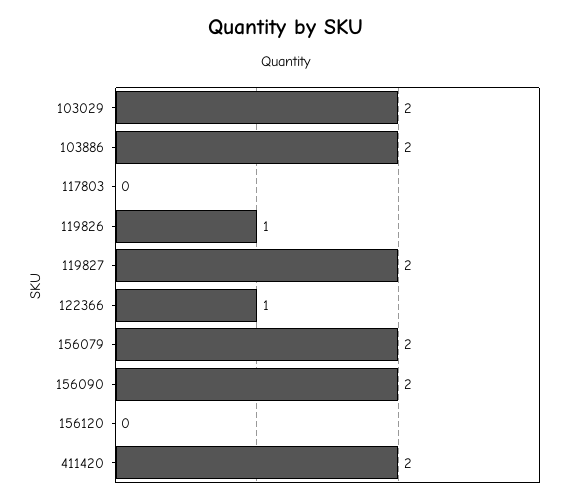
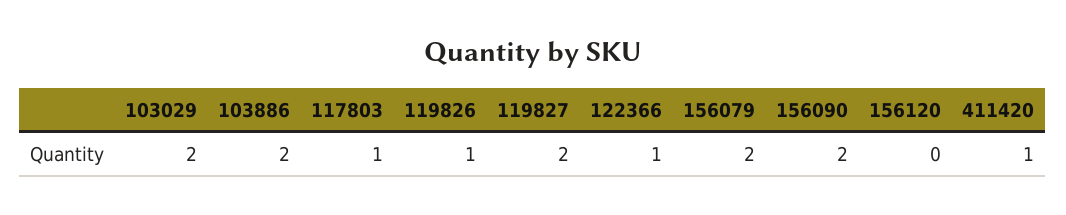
117803: 0 -> 1
411420: 2 -> 1

